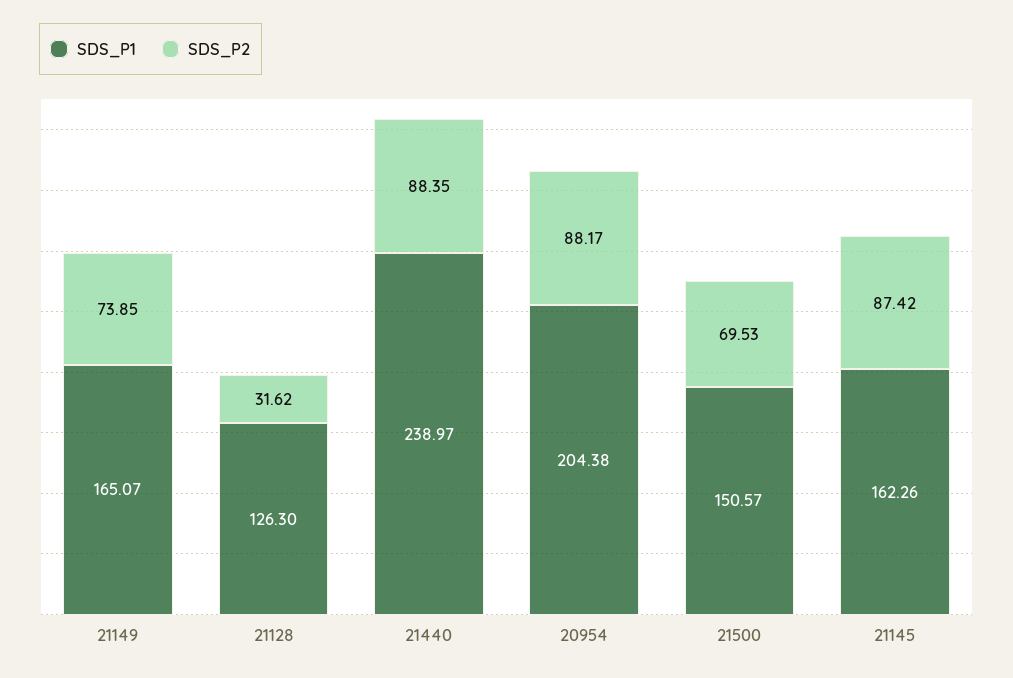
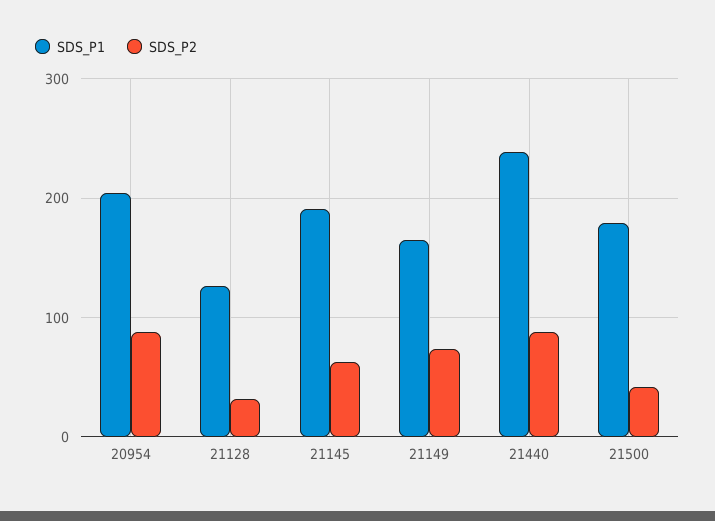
SDS_P1, 21500: 150.57 -> 180
SDS_P2, 21500: 69.53 -> 40
SDS_P1, 21145: 162.26 -> 190
SDS_P2, 21145: 87.42 -> 60

